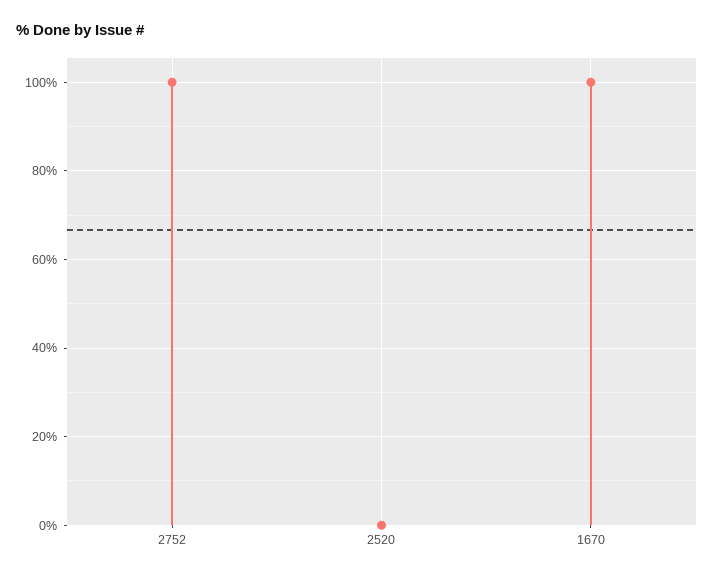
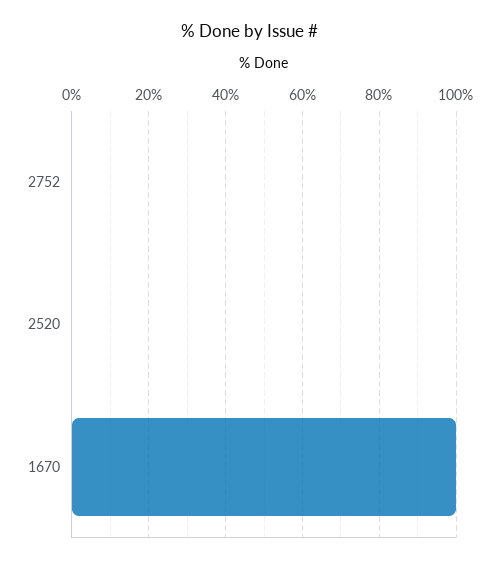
2752: 100 -> 0

